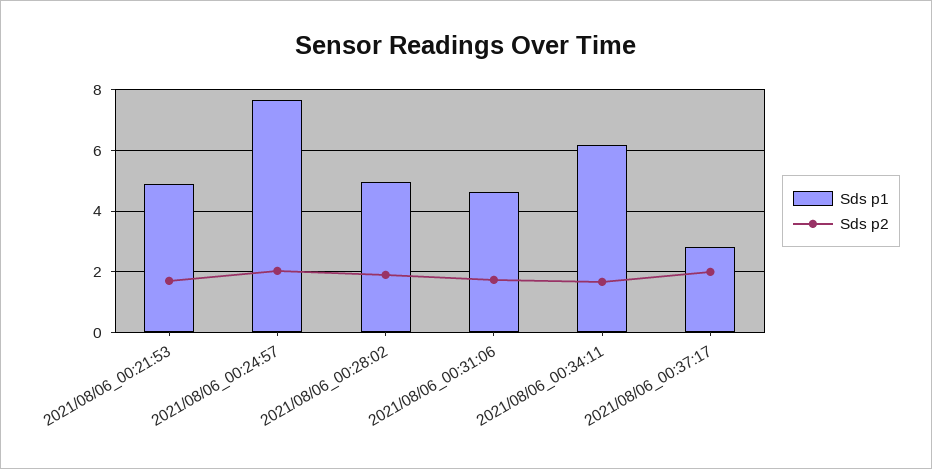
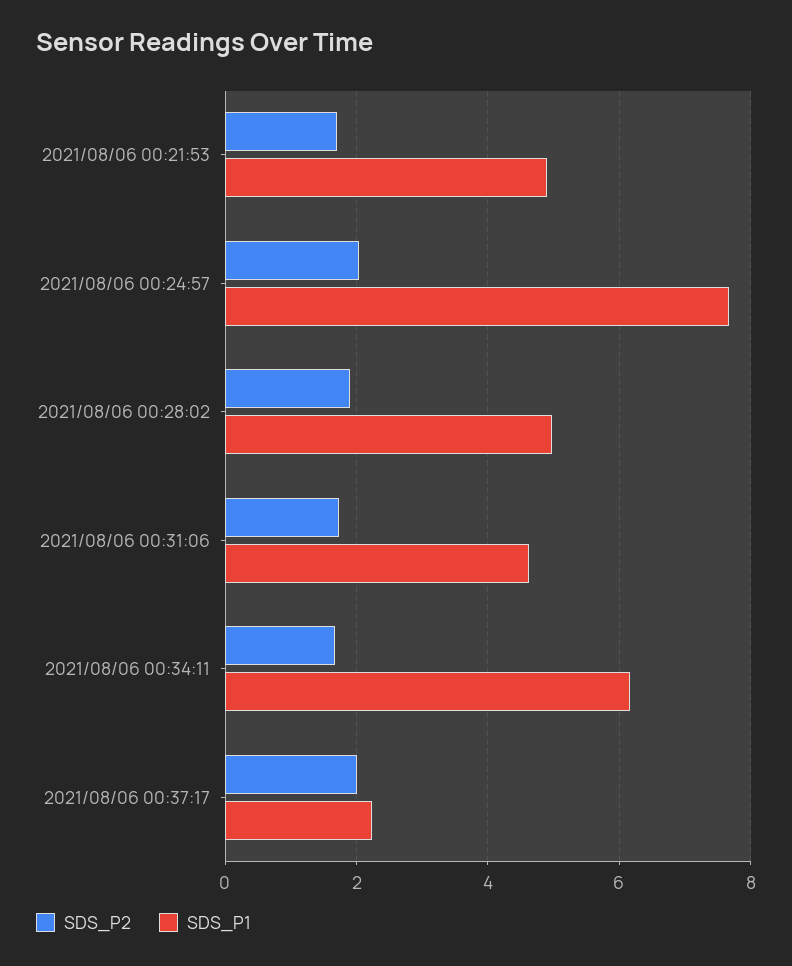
Sds p1, 2021/08/06_00:37:17: 2.8 -> 2.2

